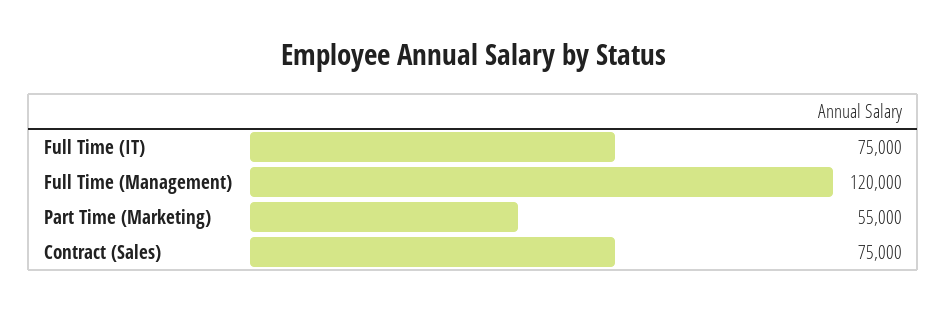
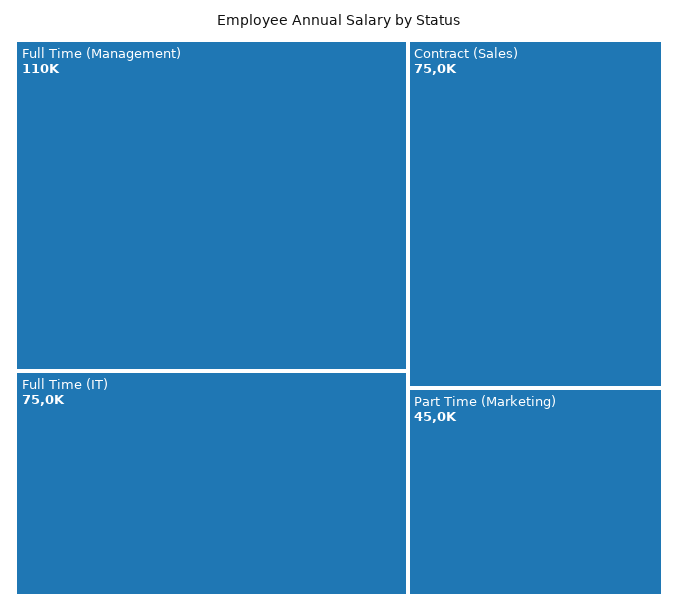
Full Time (Management): 120000 -> 110000
Part Time (Marketing): 55000 -> 45000

